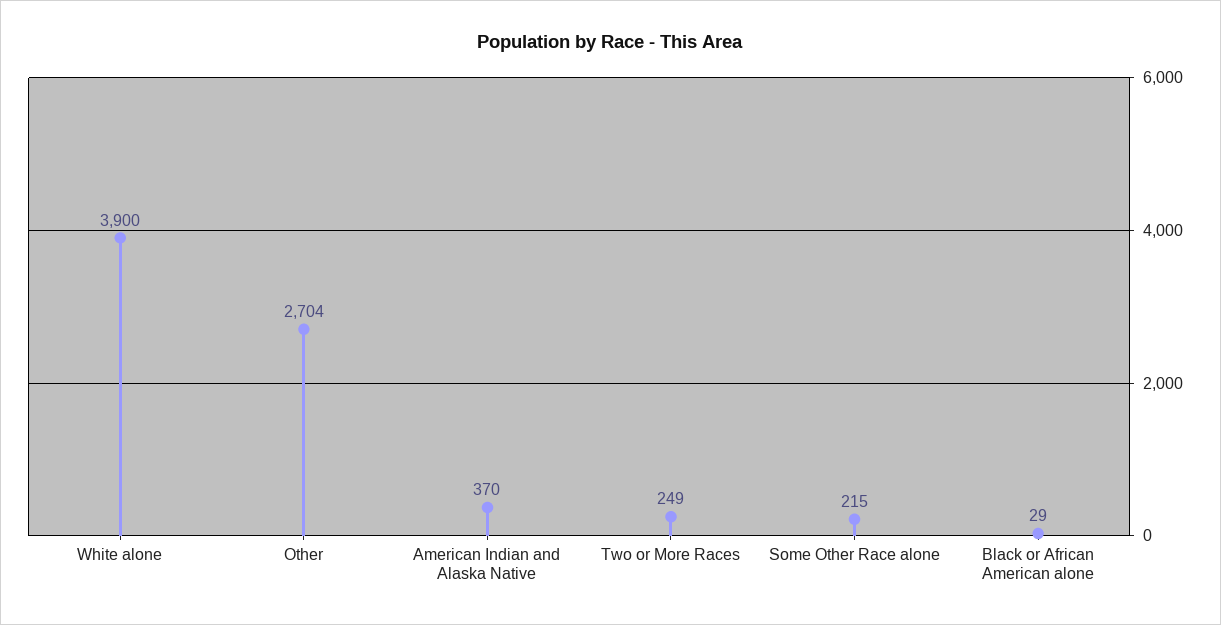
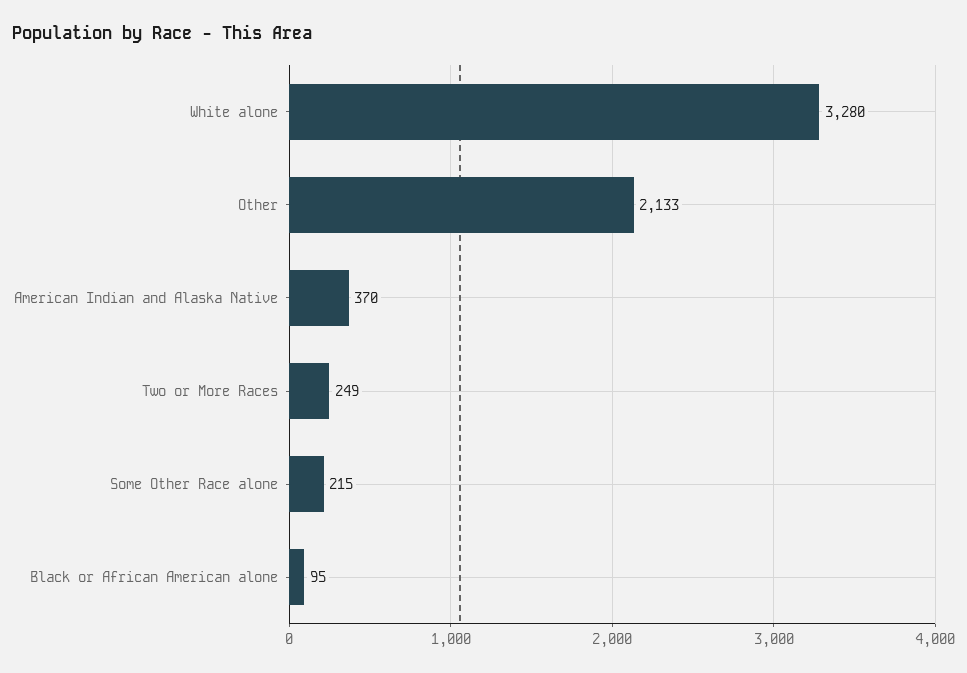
White alone: 3900 -> 3280
Other: 2704 -> 2133
Black or African American alone: 29 -> 95

